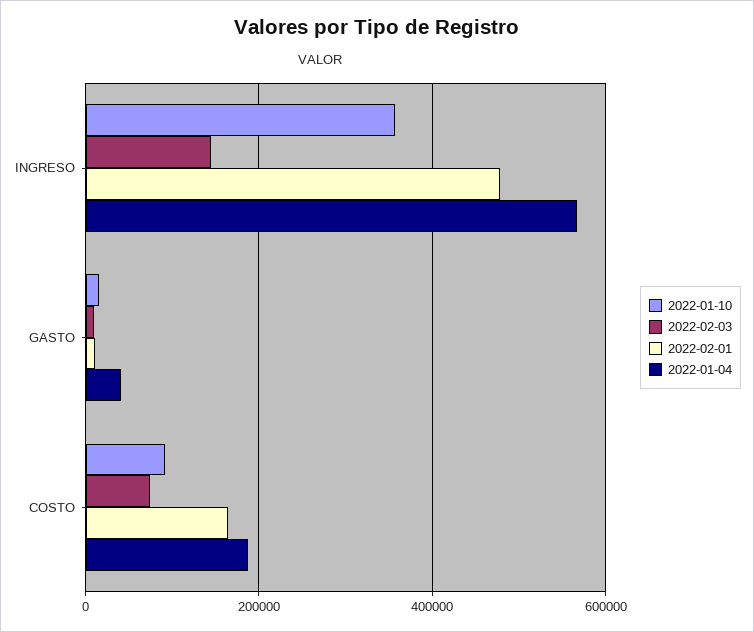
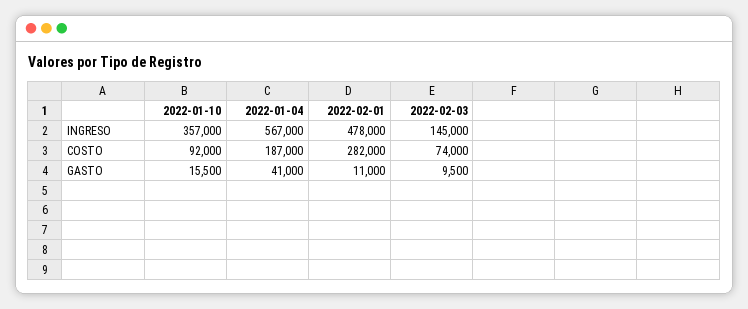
2022-02-01, COSTO: 160000 -> 282000

